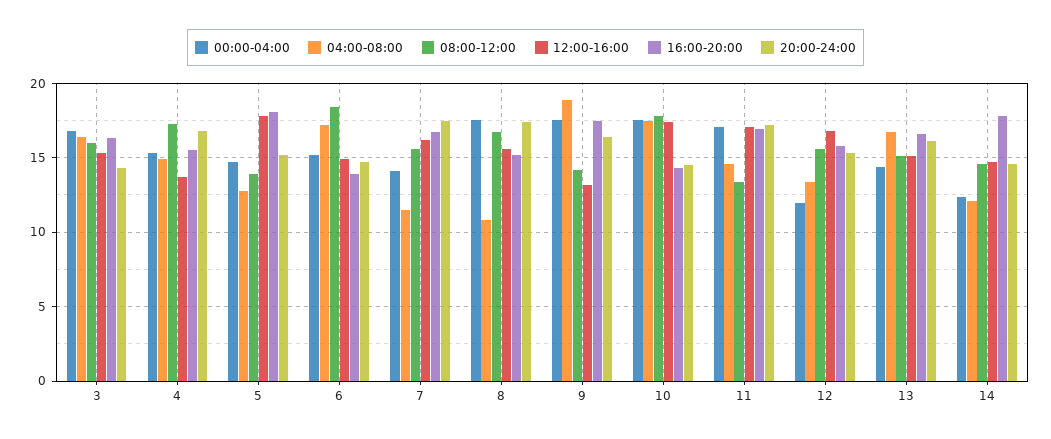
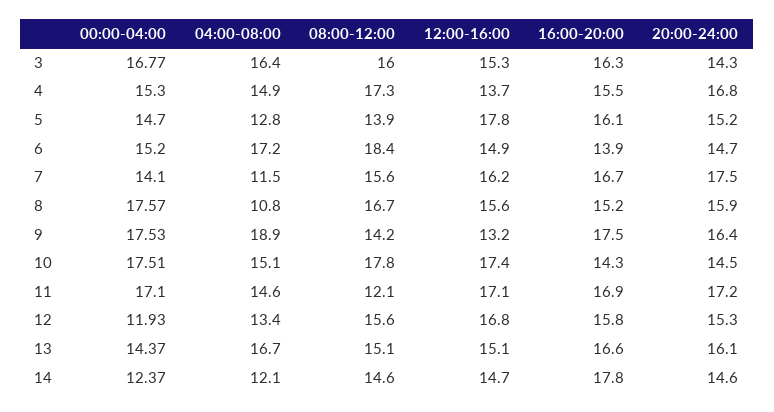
16:00-20:00, 5: 18 -> 16.1
20:00-24:00, 8: 17.5 -> 15.9
04:00-08:00, 10: 17.5 -> 15.1
08:00-12:00, 11: 13.5 -> 12.1

